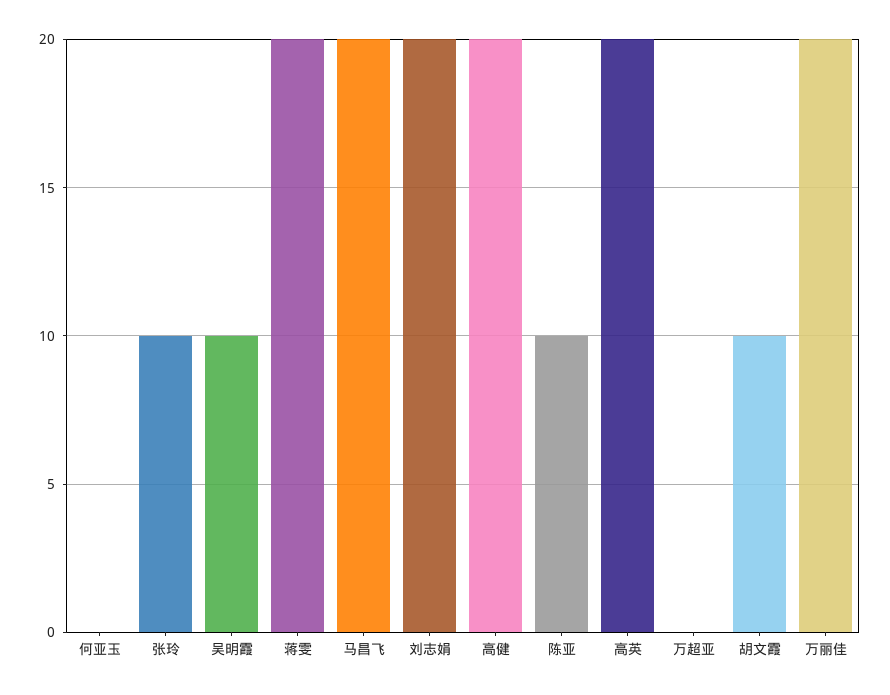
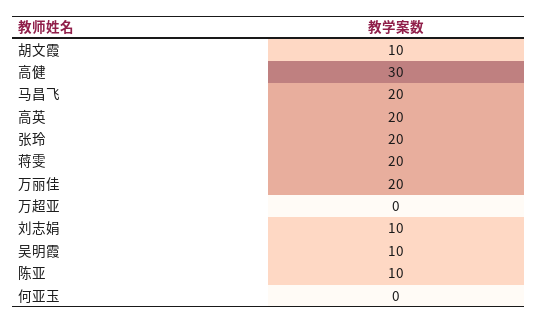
张玲: 10 -> 20
刘志娟: 20 -> 10
高健: 20 -> 30

